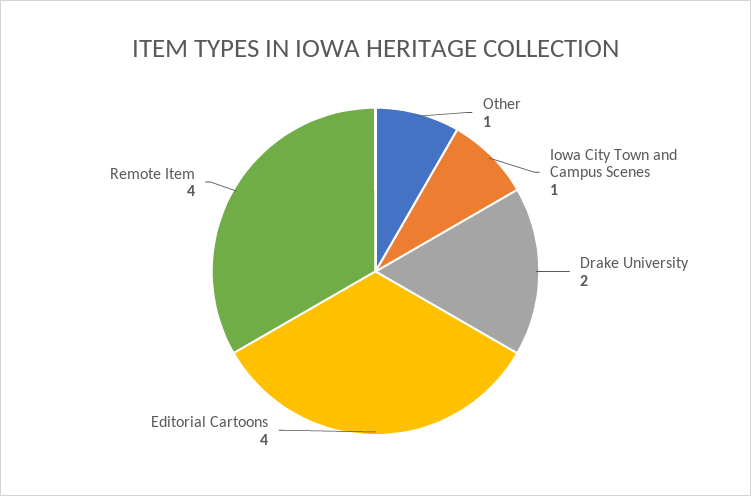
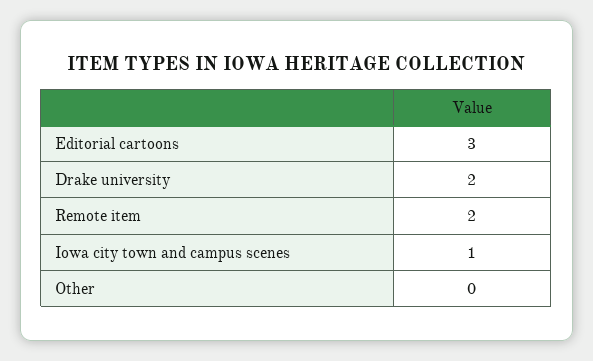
Other: 1 -> 0
Editorial Cartoons: 4 -> 3
Remote Item: 4 -> 2

